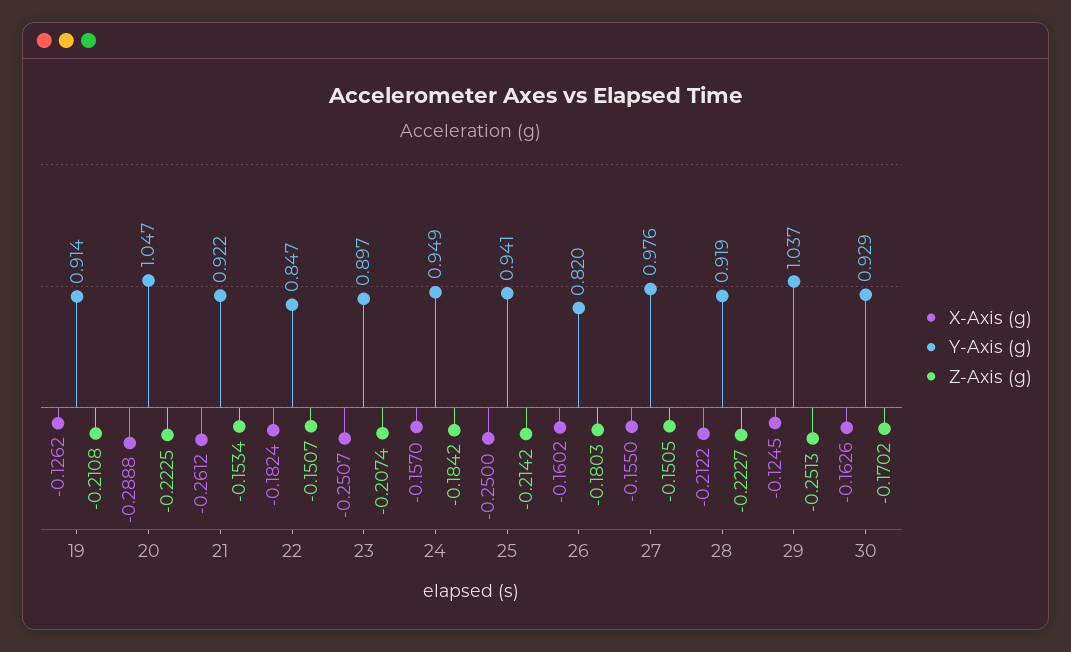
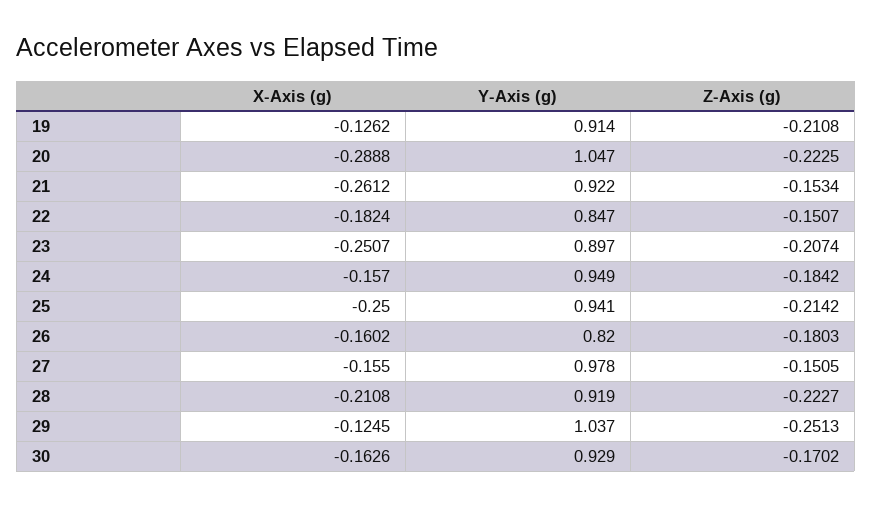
Y-Axis (g), 27: 0.976 -> 0.978
X-Axis (g), 28: -0.2122 -> -0.2108

